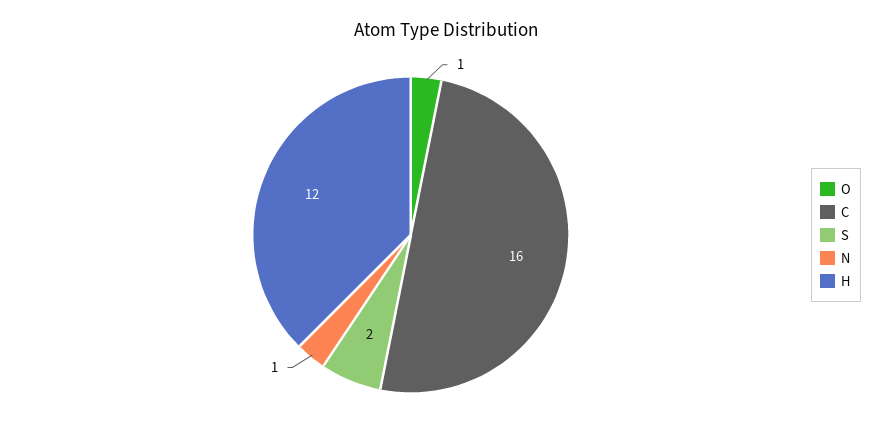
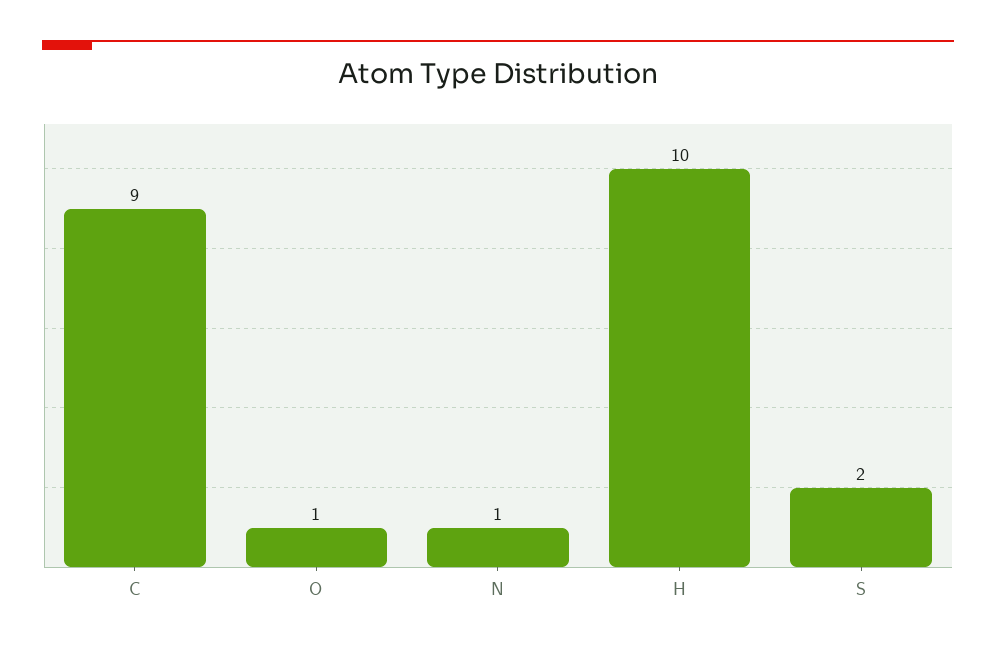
C: 16 -> 9
H: 12 -> 10

